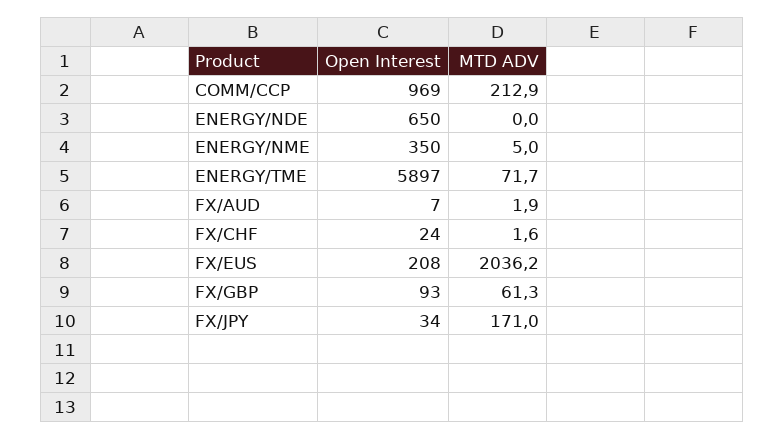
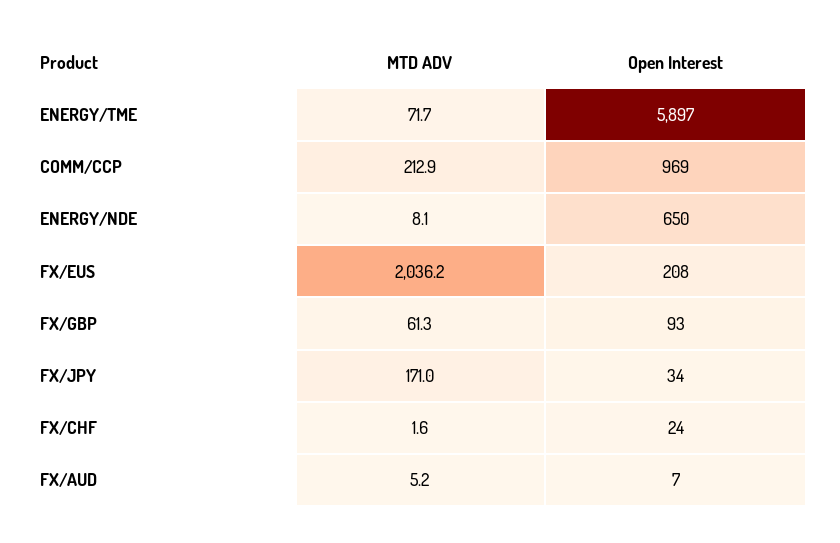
MTD ADV, ENERGY/NDE: 0 -> 8.1
Open Interest, ENERGY/NME: 350 -> none
MTD ADV, ENERGY/NME: 5 -> none
MTD ADV, FX/AUD: 1.9 -> 5.2

